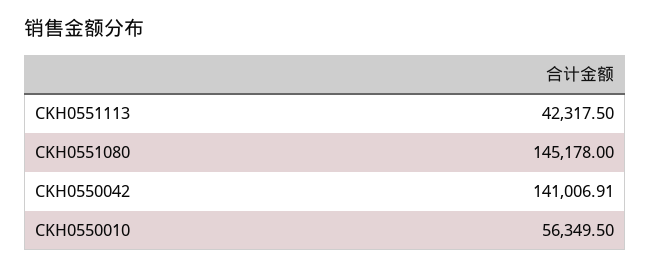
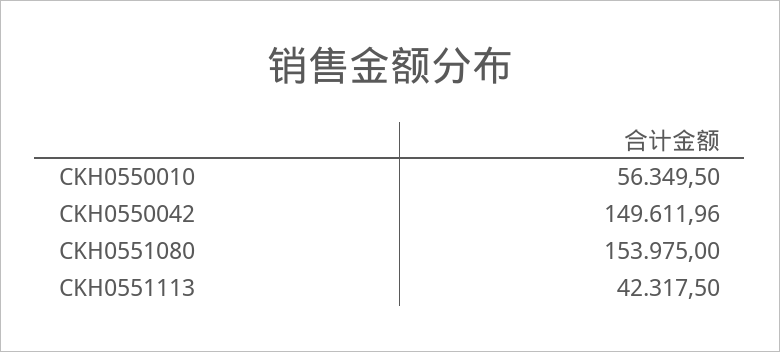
CKH0551080: 145178 -> 153975
CKH0550042: 141006.91 -> 149611.96

